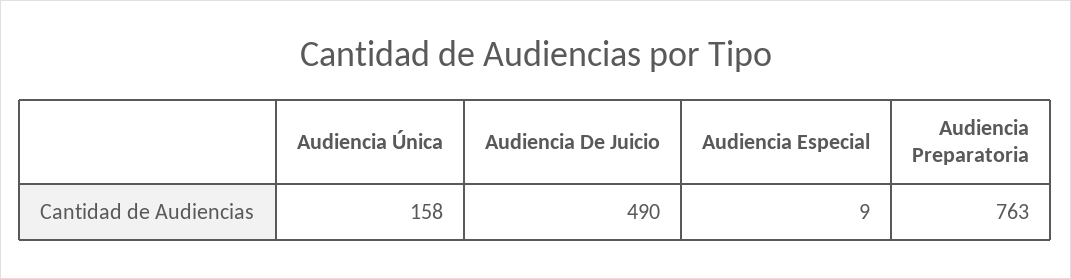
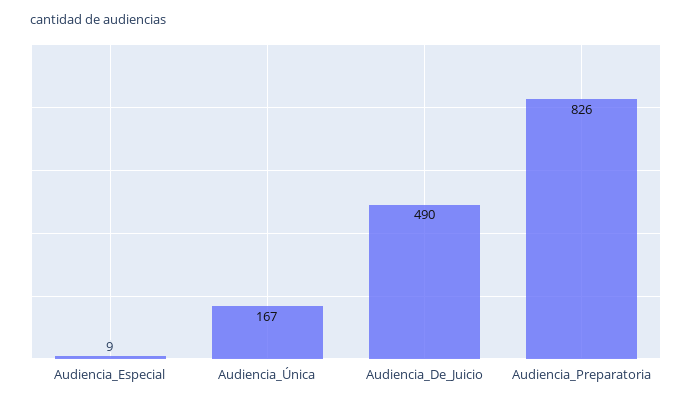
Audiencia Única: 158 -> 167
Audiencia Preparatoria: 763 -> 826

